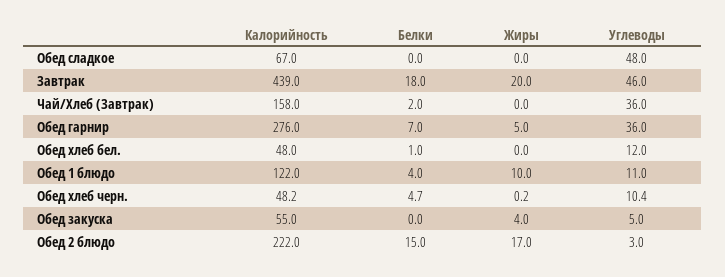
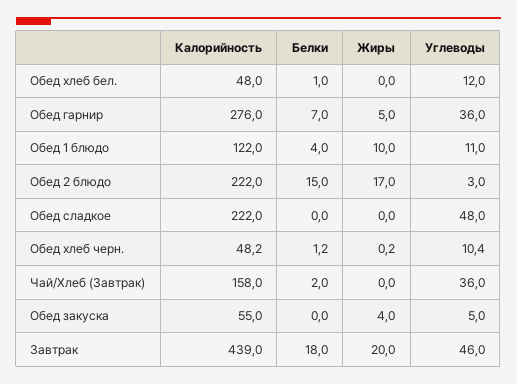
Калорийность, Обед сладкое: 67 -> 222
Белки, Обед хлеб черн.: 4.7 -> 1.2

